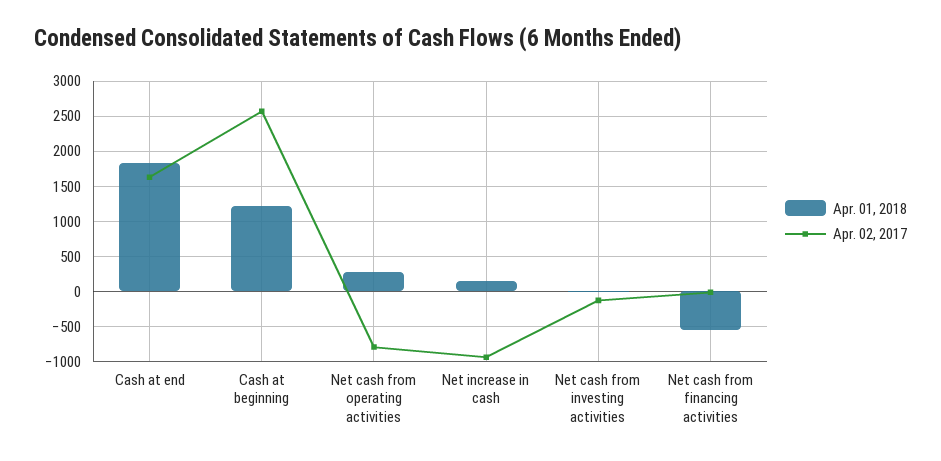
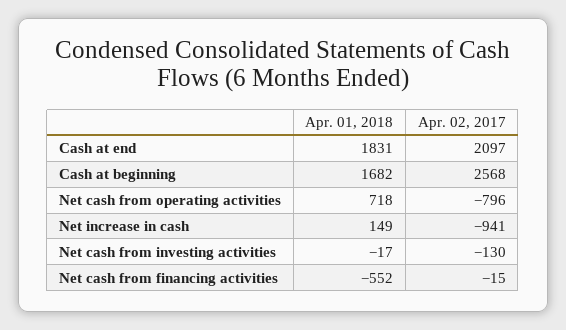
Apr. 02, 2017, Cash at end: 1600 -> 2097
Apr. 01, 2018, Cash at beginning: 1200 -> 1682
Apr. 01, 2018, Net cash from operating activities: 300 -> 718

